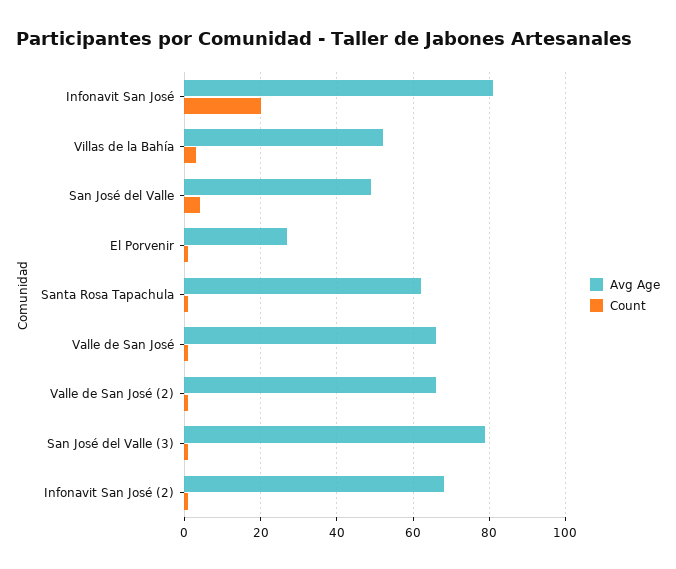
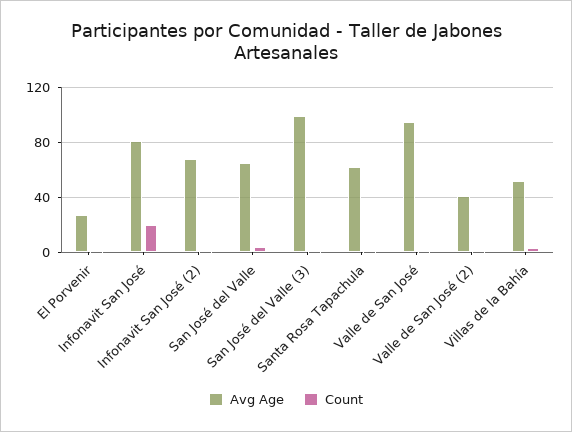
Avg Age, San José del Valle: 50 -> 65
Avg Age, Valle de San José: 65 -> 95
Avg Age, Valle de San José (2): 65 -> 40
Avg Age, San José del Valle (3): 80 -> 100

